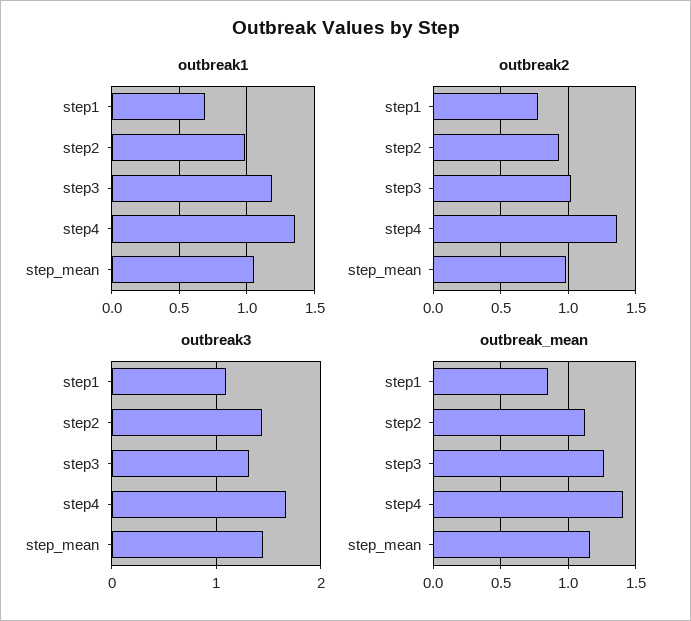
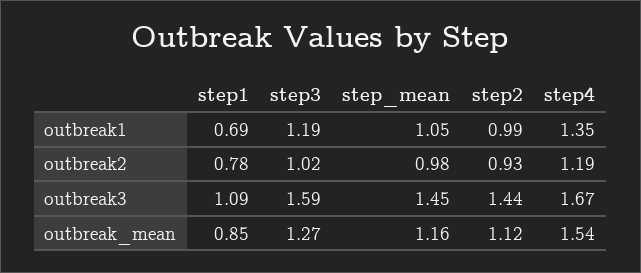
outbreak2, step4: 1.35 -> 1.19
outbreak3, step3: 1.3 -> 1.59
outbreak_mean, step4: 1.4 -> 1.54

